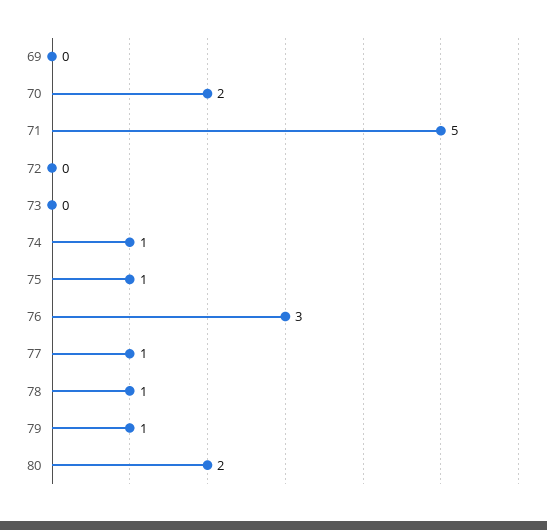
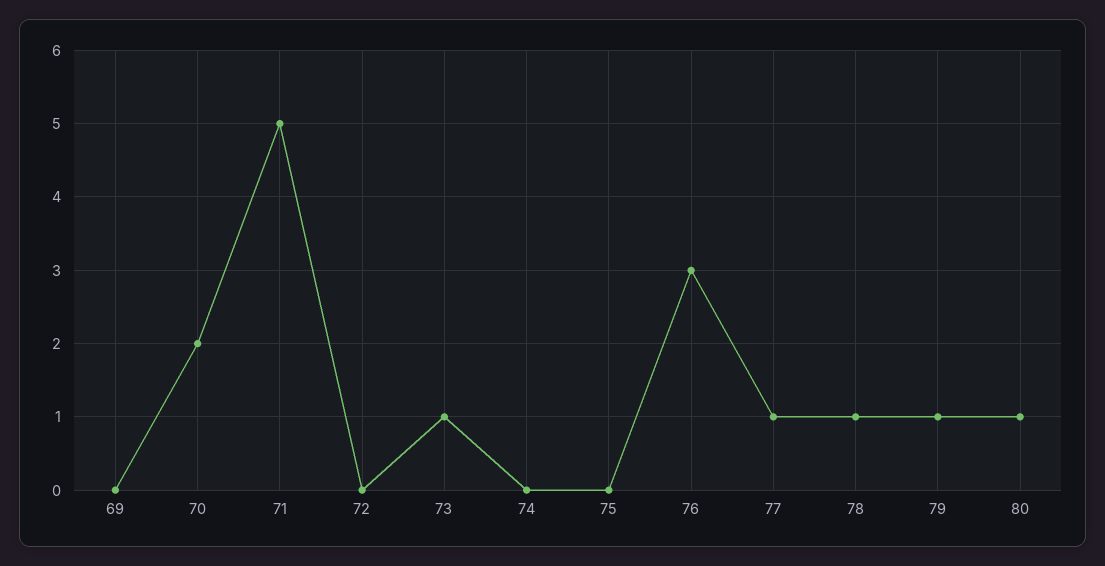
73: 0 -> 1
74: 1 -> 0
75: 1 -> 0
80: 2 -> 1

